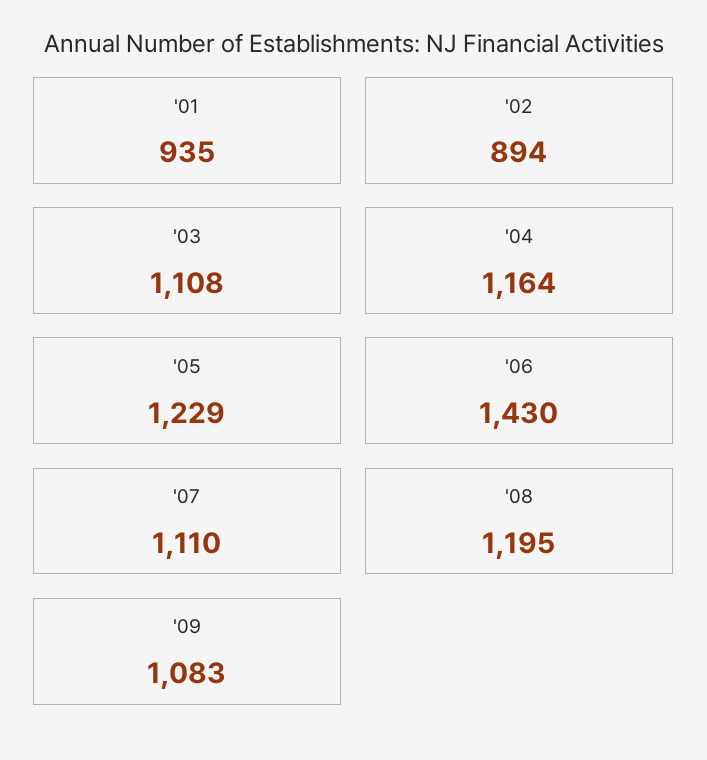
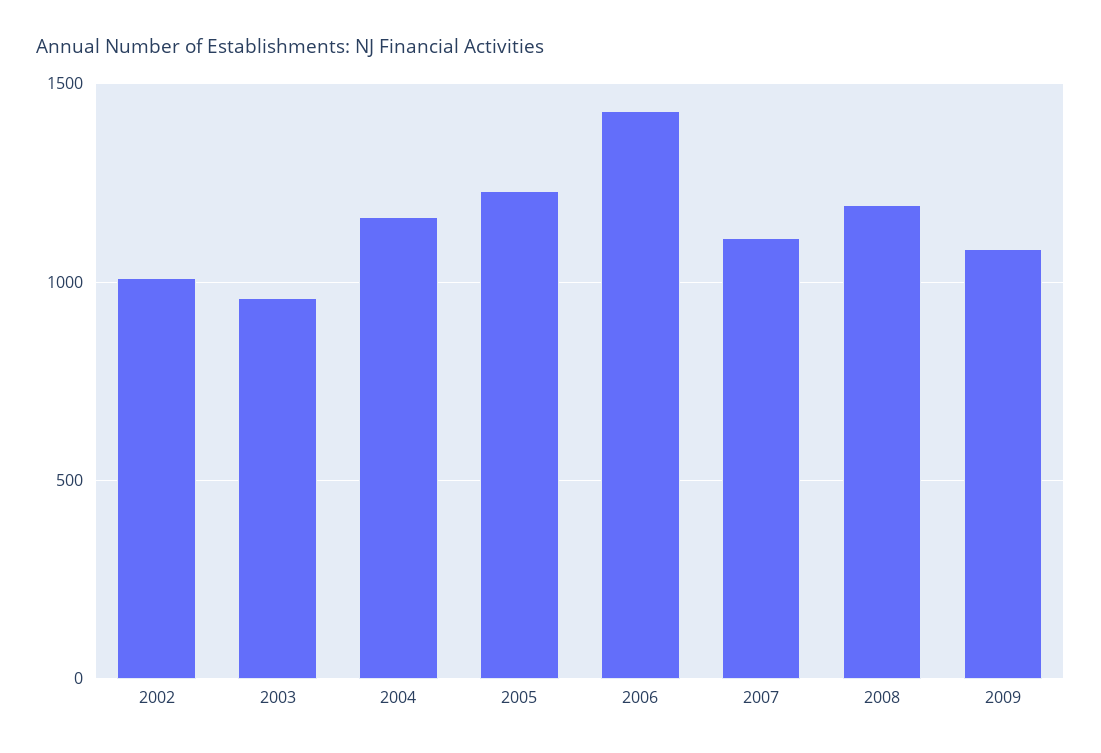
'01: 935 -> none
'02: 894 -> 1000
'03: 1108 -> 950

